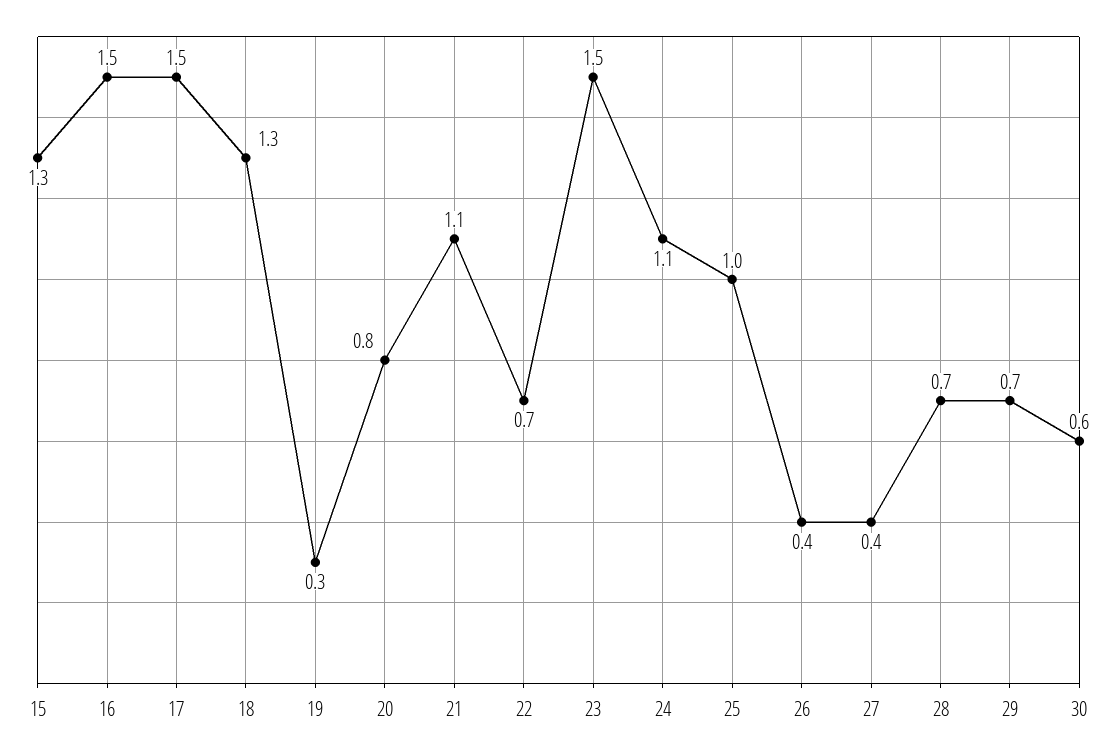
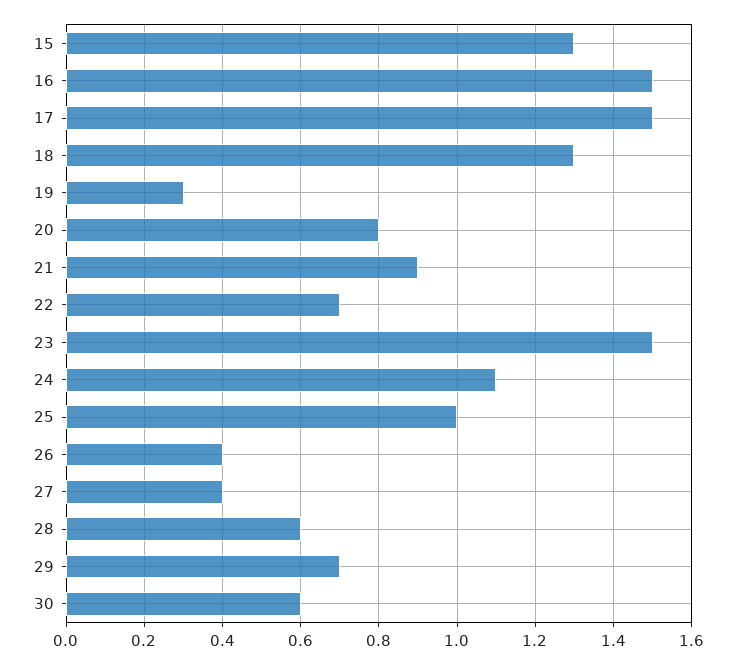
21: 1.1 -> 0.9
28: 0.7 -> 0.6

